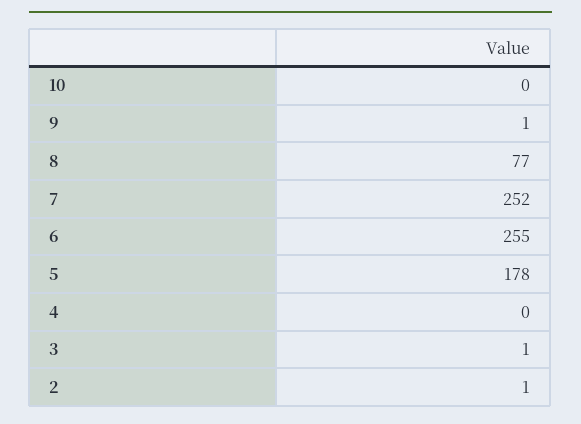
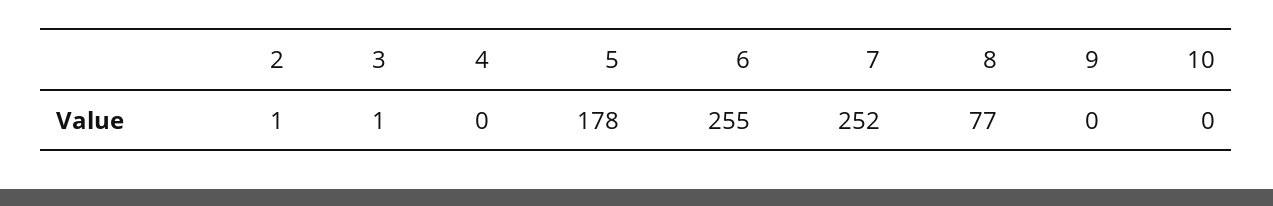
9: 1 -> 0

